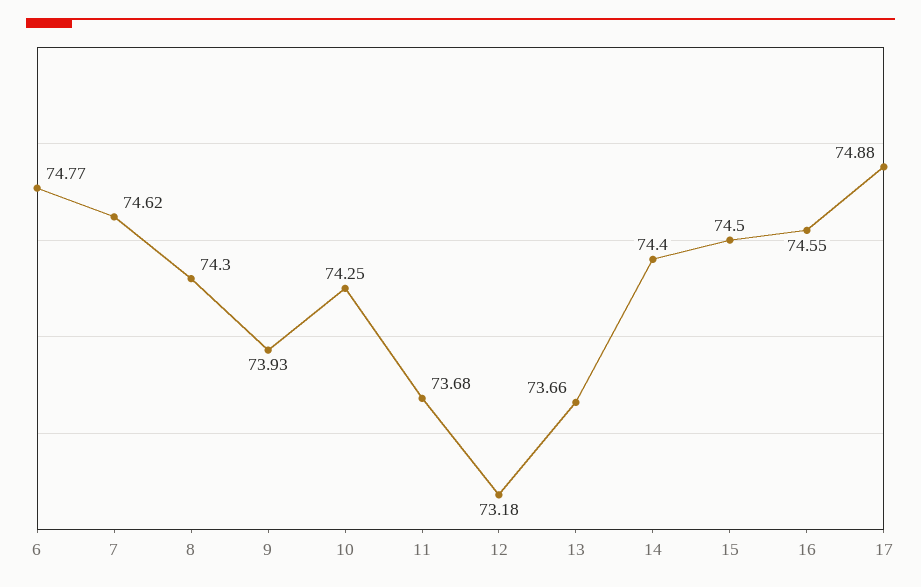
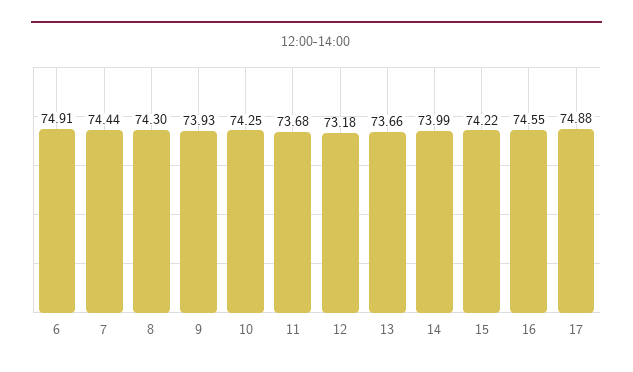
6: 74.77 -> 74.91
7: 74.62 -> 74.44
14: 74.4 -> 73.99
15: 74.5 -> 74.22

